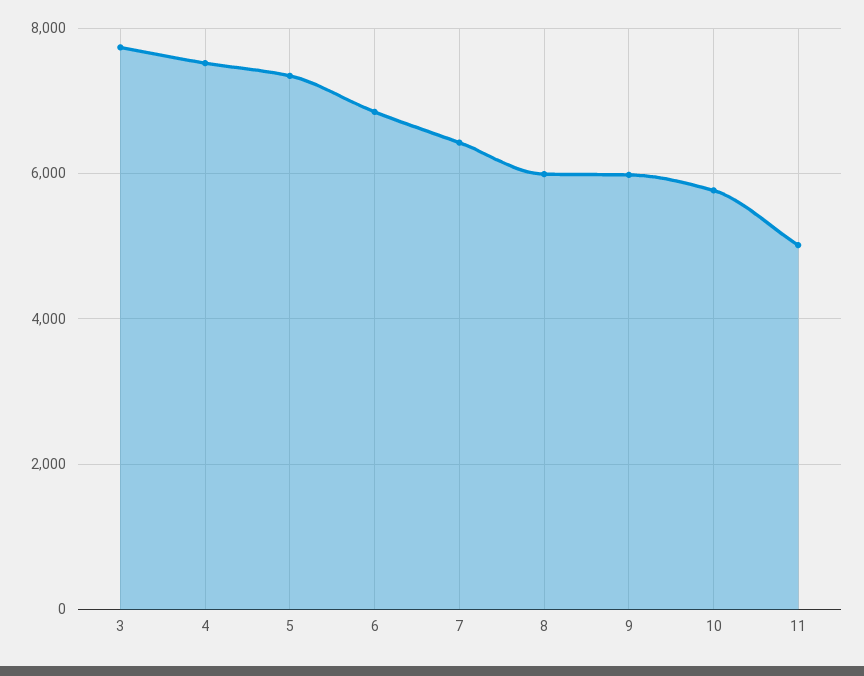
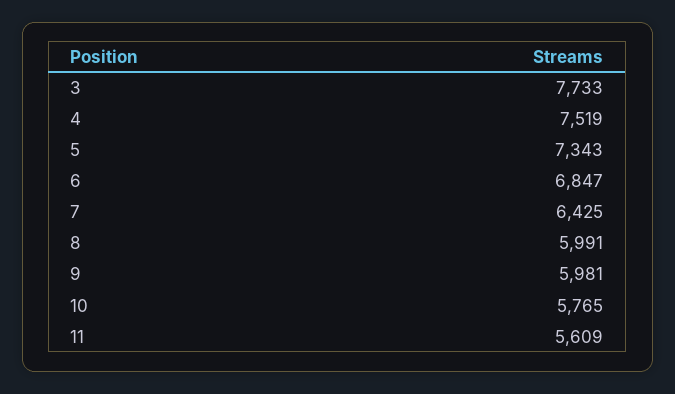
11: 5000 -> 5609

